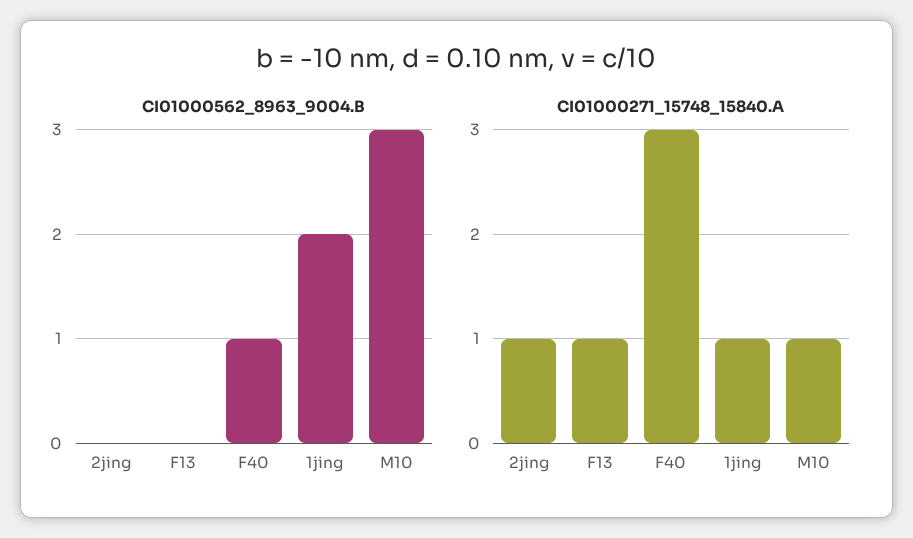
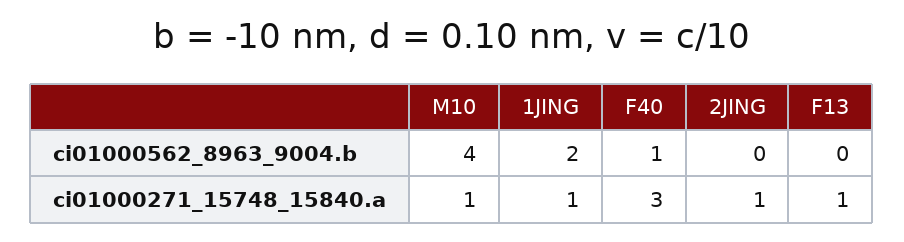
CI01000562_8963_9004.B, M10: 3 -> 4

